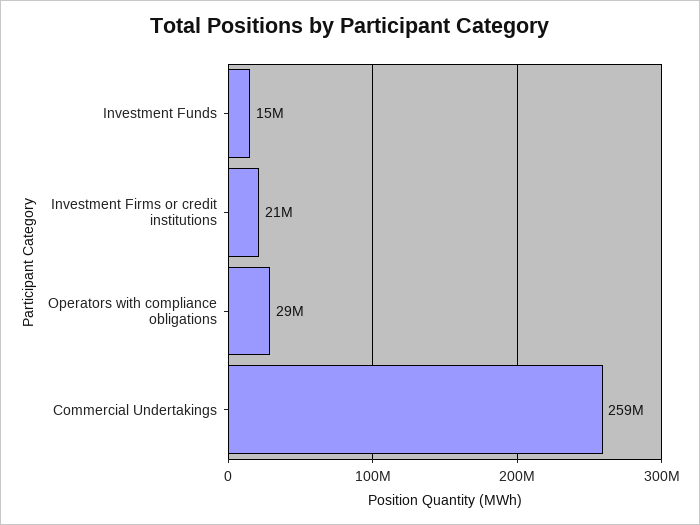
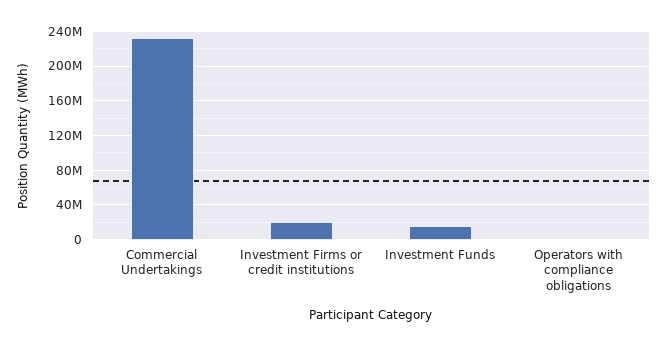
Operators with compliance obligations: 29000000 -> 0
Commercial Undertakings: 259000000 -> 230000000

